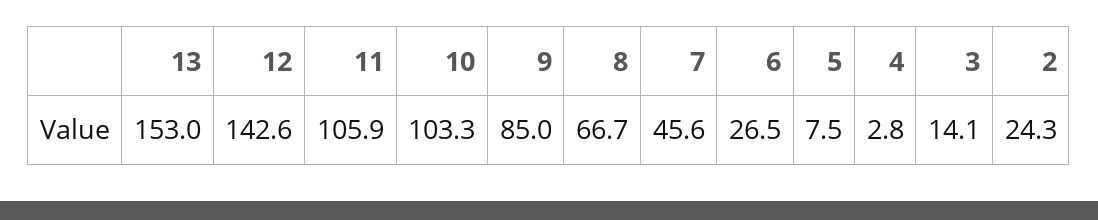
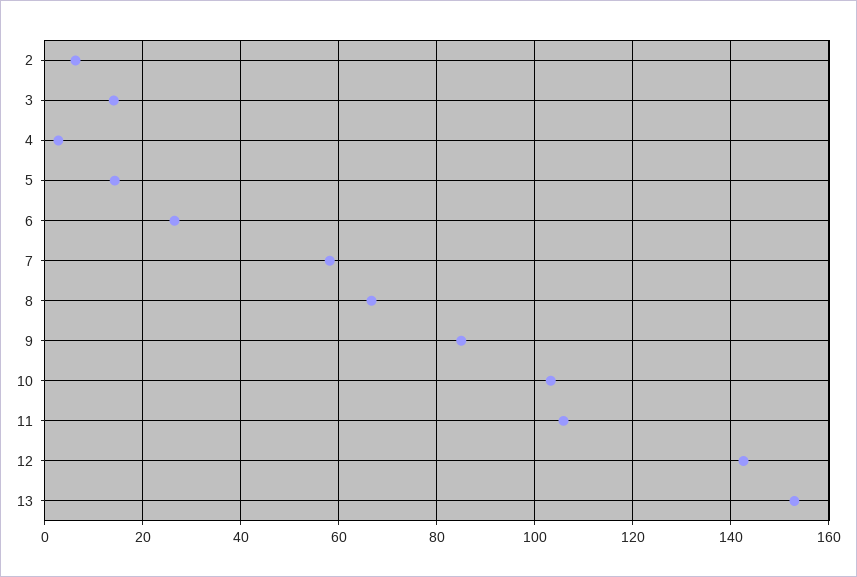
7: 45.6 -> 58
5: 7.5 -> 14
2: 24.3 -> 6

